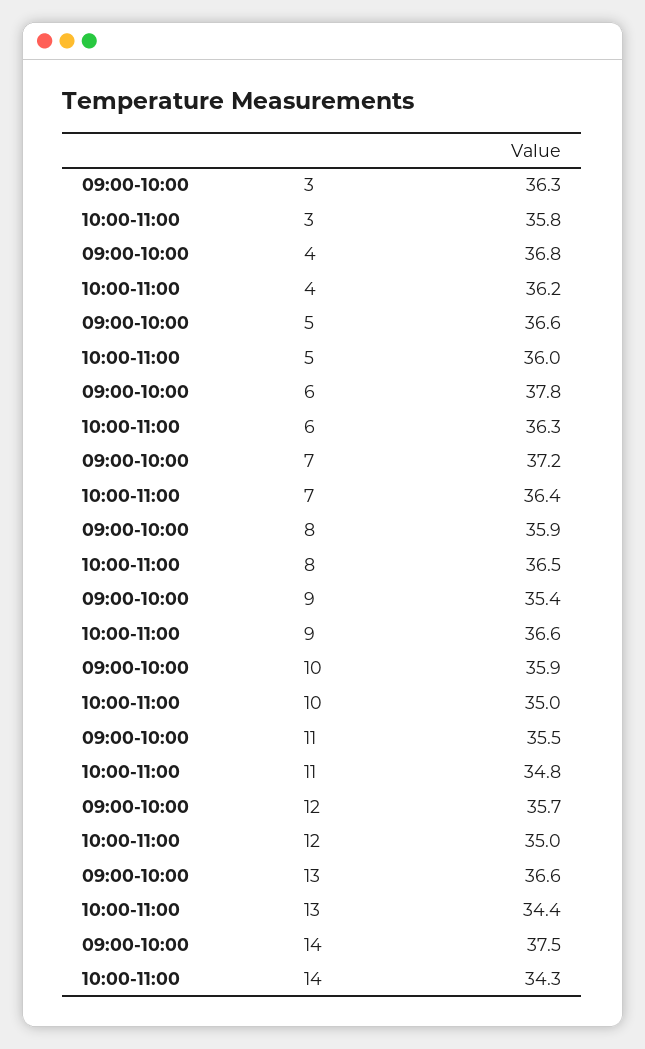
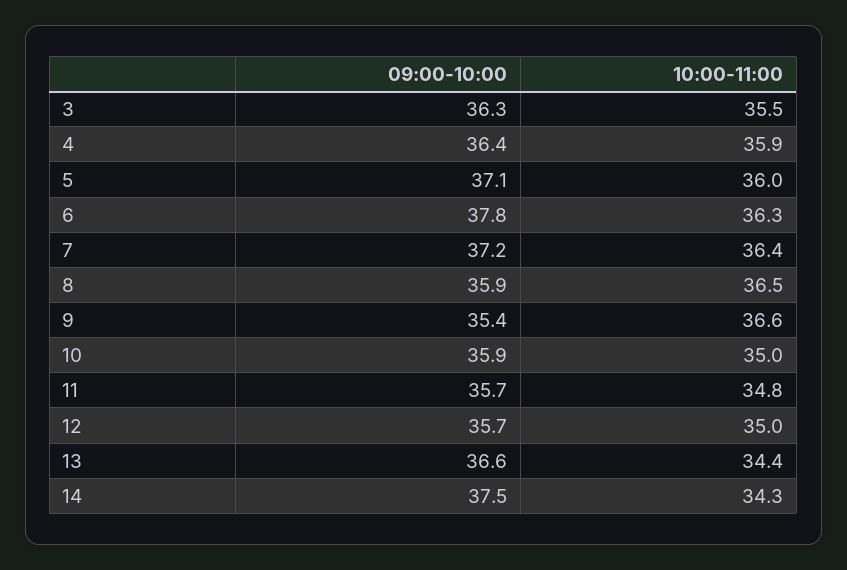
10:00-11:00, 3: 35.8 -> 35.5
09:00-10:00, 4: 36.8 -> 36.4
10:00-11:00, 4: 36.2 -> 35.9
09:00-10:00, 5: 36.6 -> 37.1
09:00-10:00, 11: 35.5 -> 35.7

